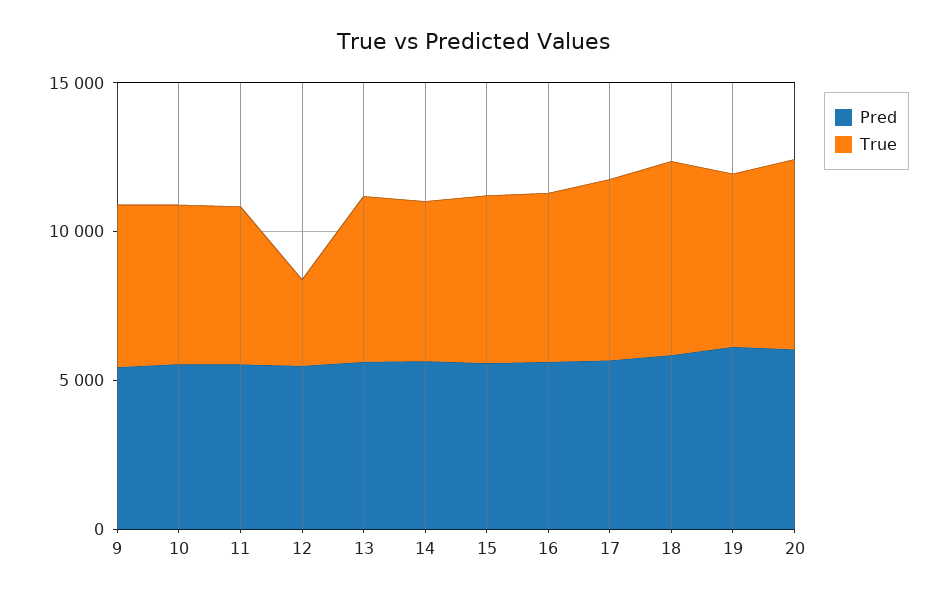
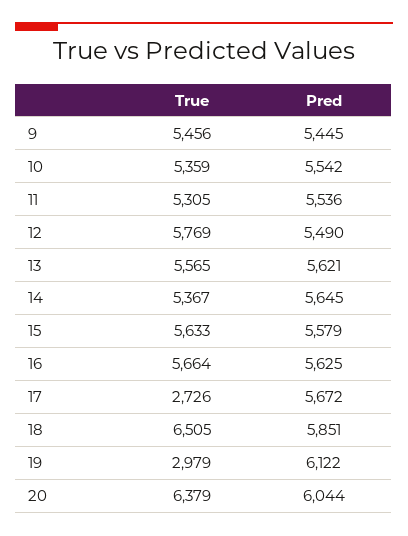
True, 12: 3000 -> 5769
True, 17: 6000 -> 2726
True, 19: 6000 -> 2979

